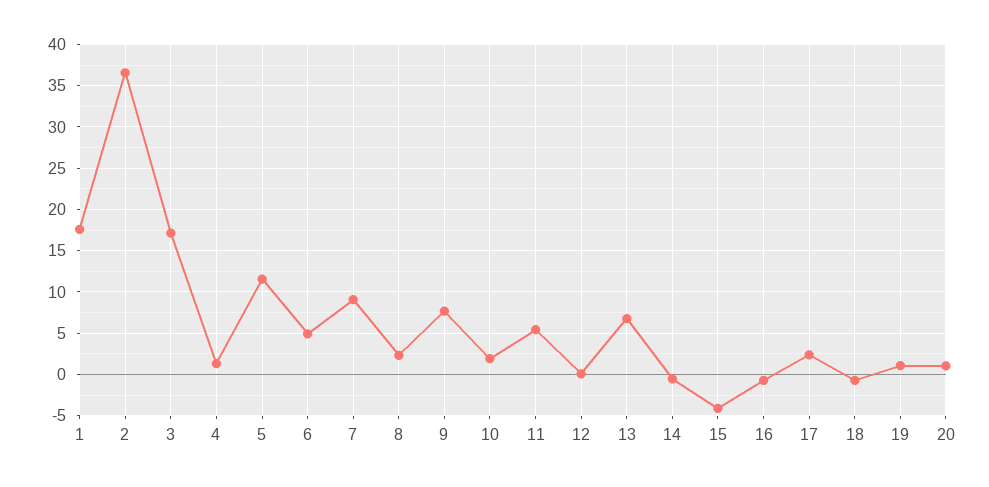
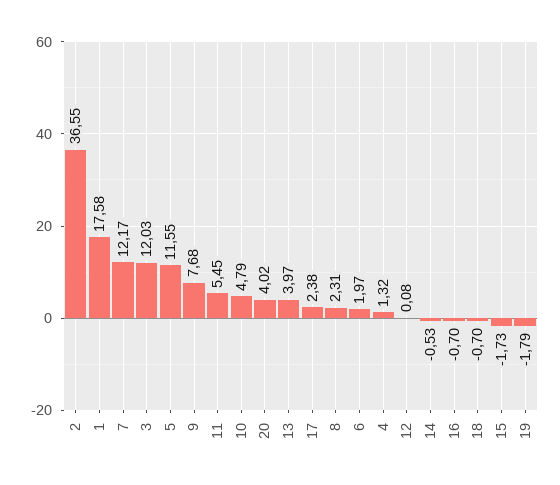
3: 17 -> 12.03
6: 5 -> 1.97
7: 9 -> 12.17
10: 2 -> 4.79
13: 7 -> 3.97
15: -4 -> -1.73
19: 1 -> -1.79
20: 1 -> 4.02

